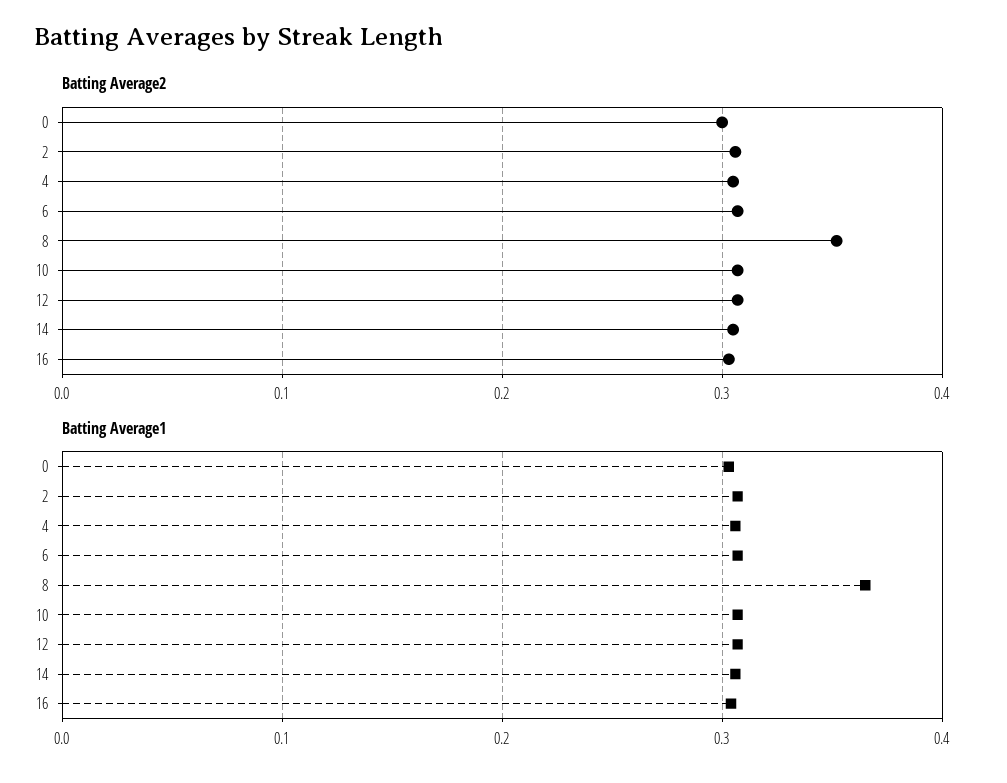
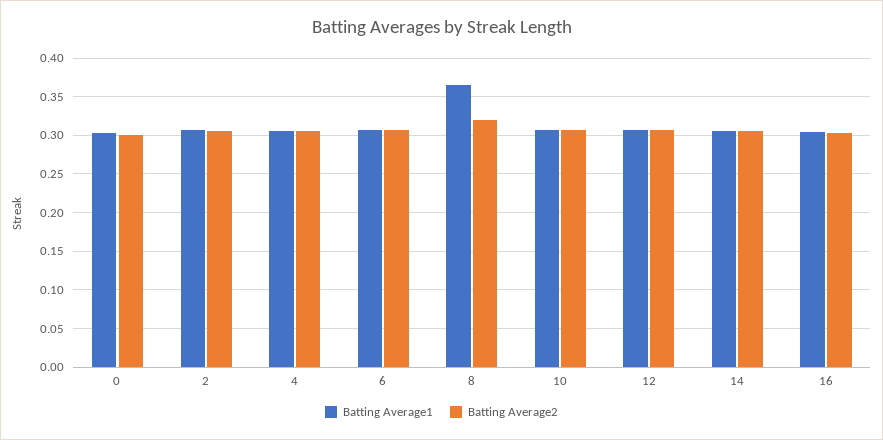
Batting Average2, 8: 0.35 -> 0.32

